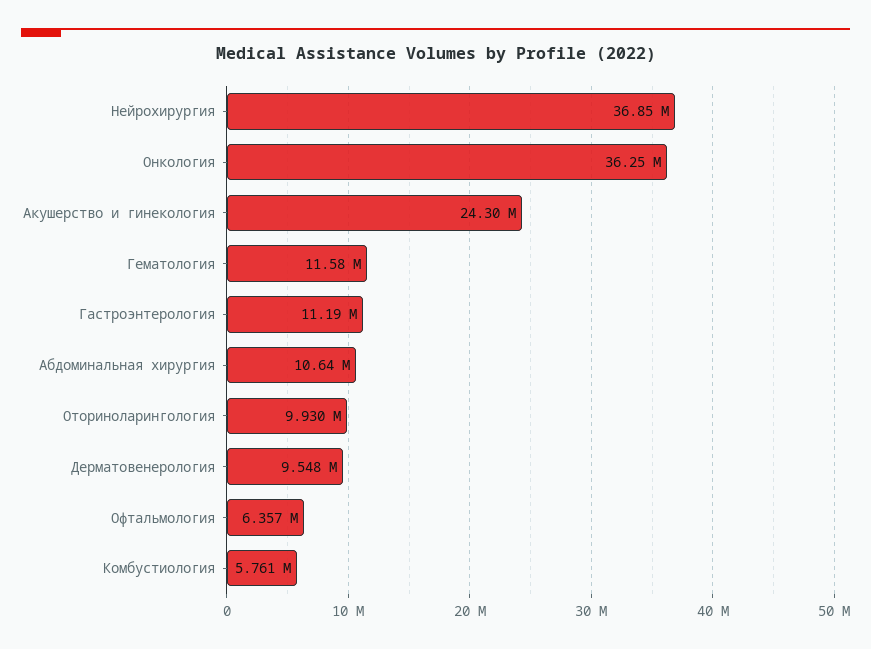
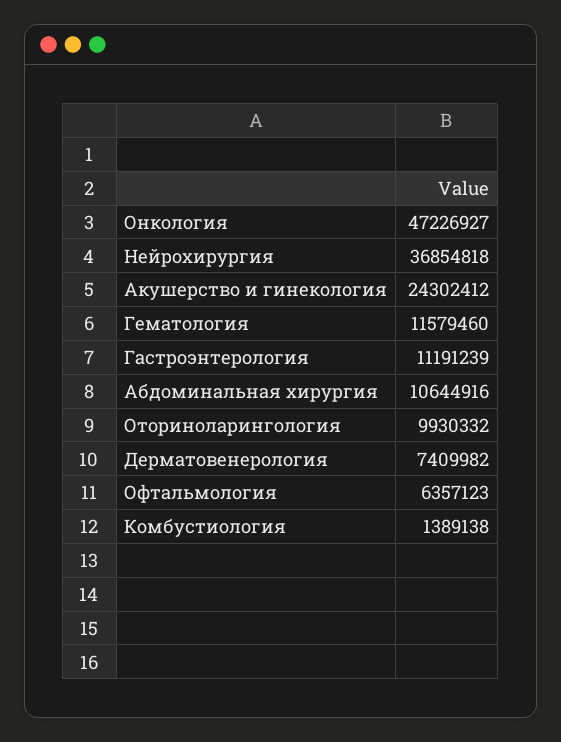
Онкология: 36250000 -> 47226927
Дерматовенерология: 9548000 -> 7409982
Комбустиология: 5761000 -> 1389138

